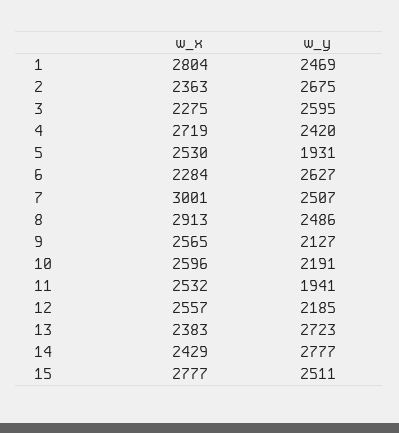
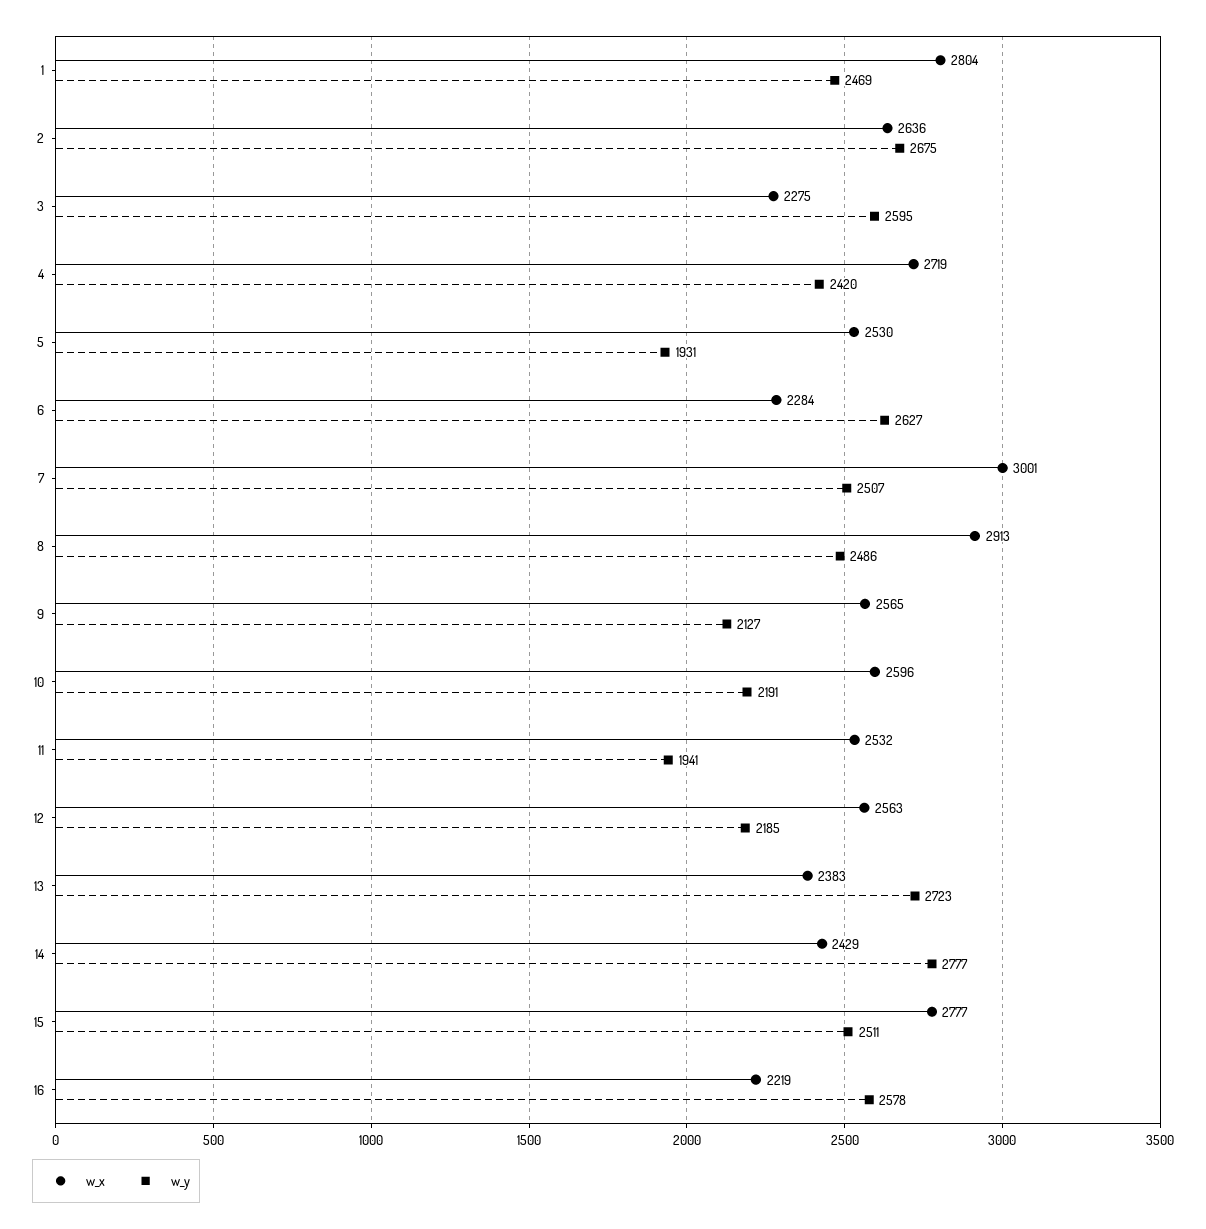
w_x, 2: 2363 -> 2636
w_x, 12: 2557 -> 2563
w_x, 16: none -> 2219
w_y, 16: none -> 2578

